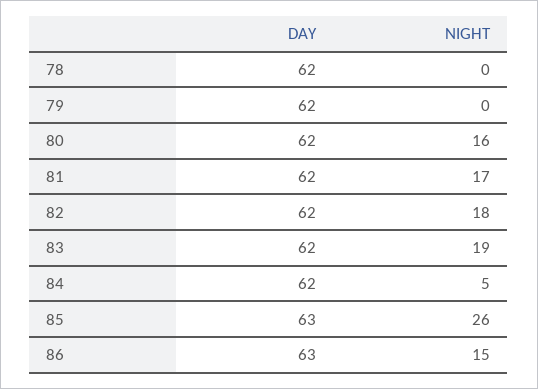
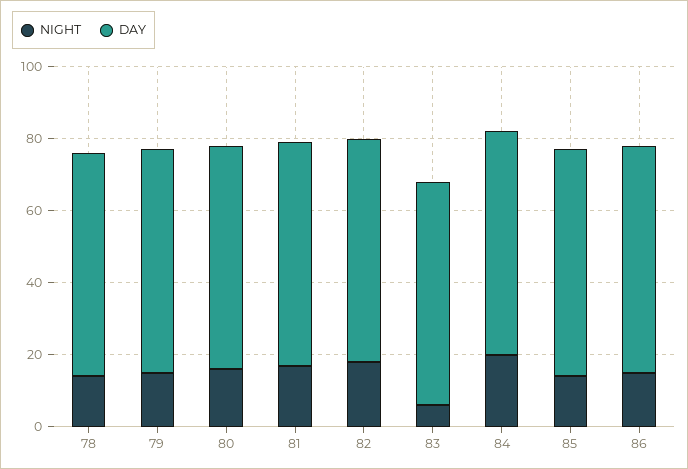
NIGHT, 78: 0 -> 15
NIGHT, 79: 0 -> 15
NIGHT, 83: 19 -> 5
NIGHT, 84: 5 -> 20
NIGHT, 85: 26 -> 15

